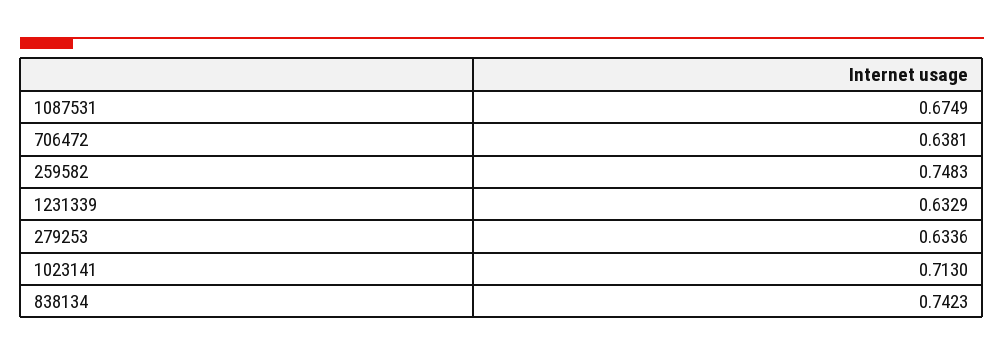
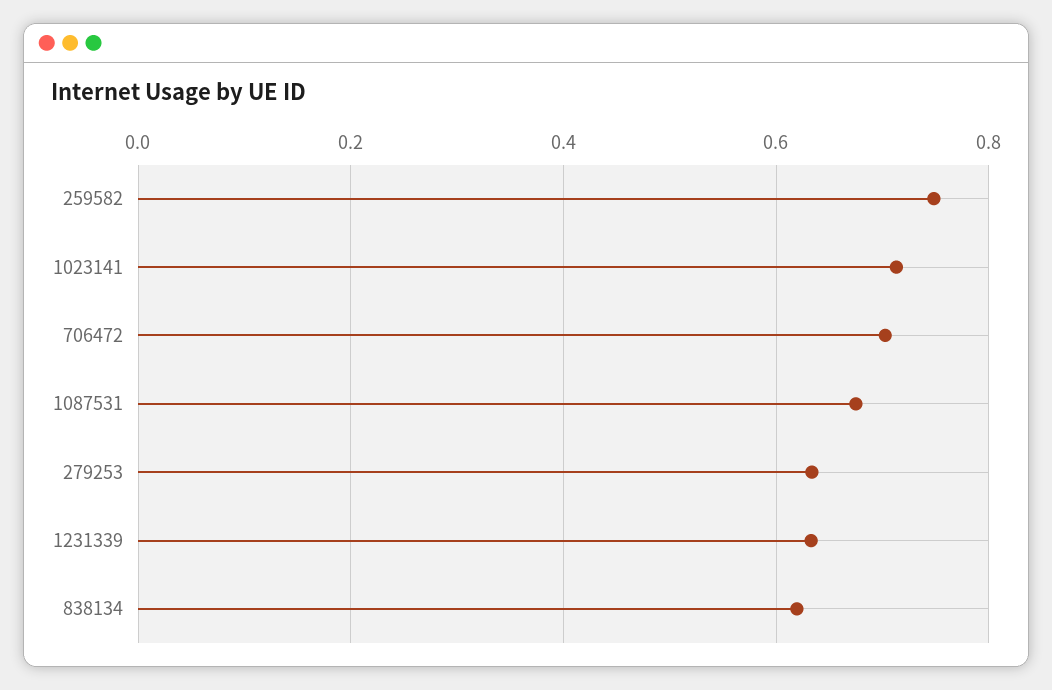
706472: 0.6381 -> 0.7
838134: 0.7423 -> 0.62

